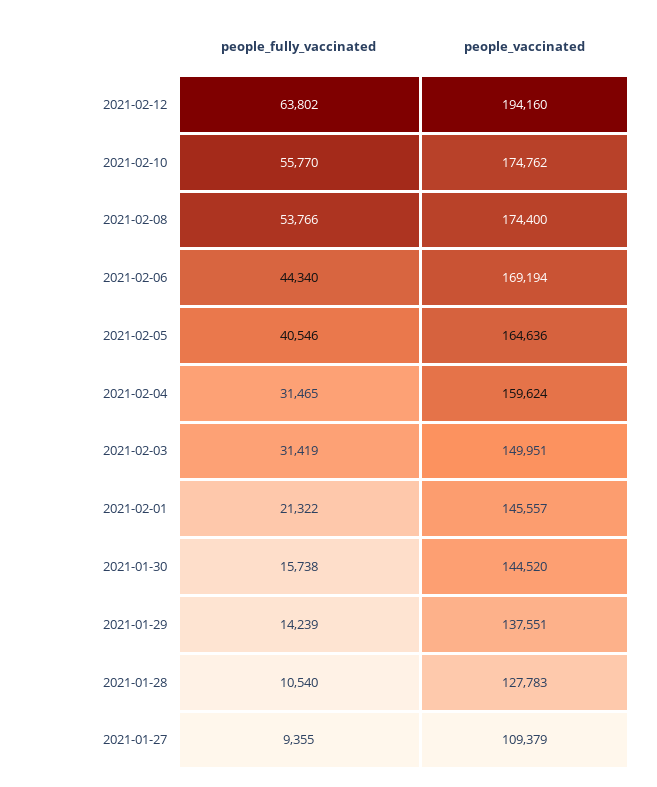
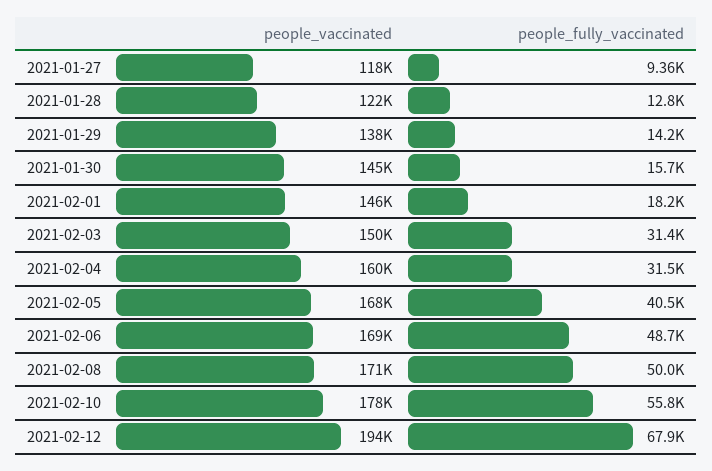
people_fully_vaccinated, 2021-02-12: 63802 -> 67900
people_vaccinated, 2021-02-10: 174762 -> 178000
people_fully_vaccinated, 2021-02-08: 53766 -> 50000
people_vaccinated, 2021-02-08: 174400 -> 171000
people_fully_vaccinated, 2021-02-06: 44340 -> 48700
people_vaccinated, 2021-02-05: 164636 -> 168000
people_fully_vaccinated, 2021-02-01: 21322 -> 18200
people_fully_vaccinated, 2021-01-28: 10540 -> 12800
people_vaccinated, 2021-01-28: 127783 -> 122000
people_vaccinated, 2021-01-27: 109379 -> 118000

